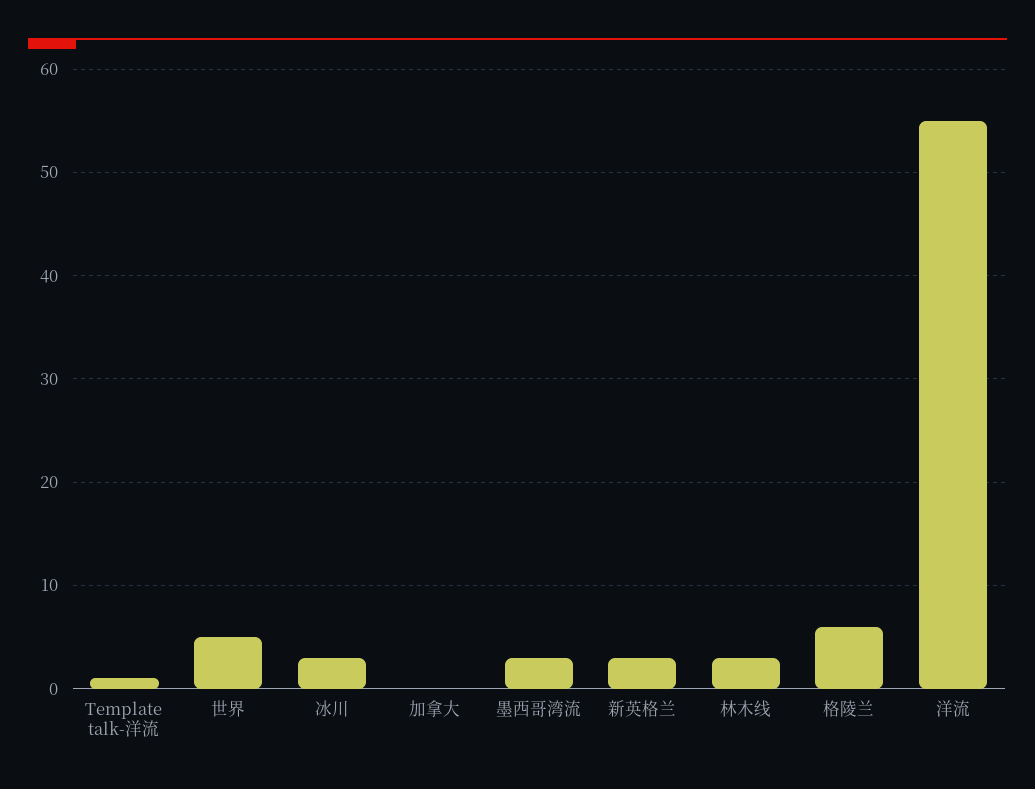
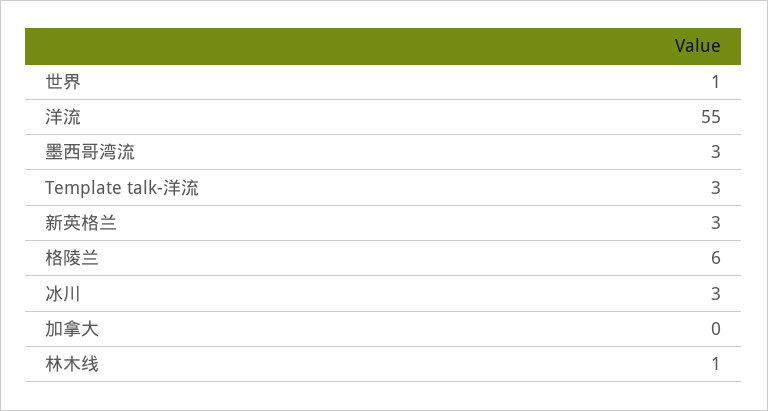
Template talk-洋流: 1 -> 3
世界: 5 -> 1
林木线: 3 -> 1

